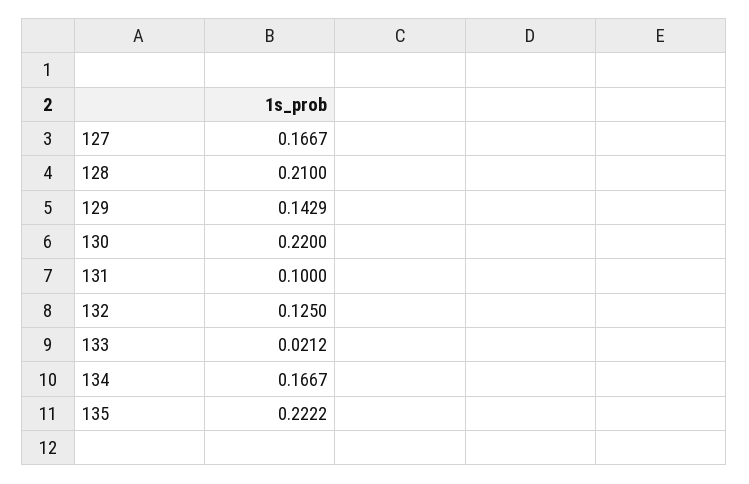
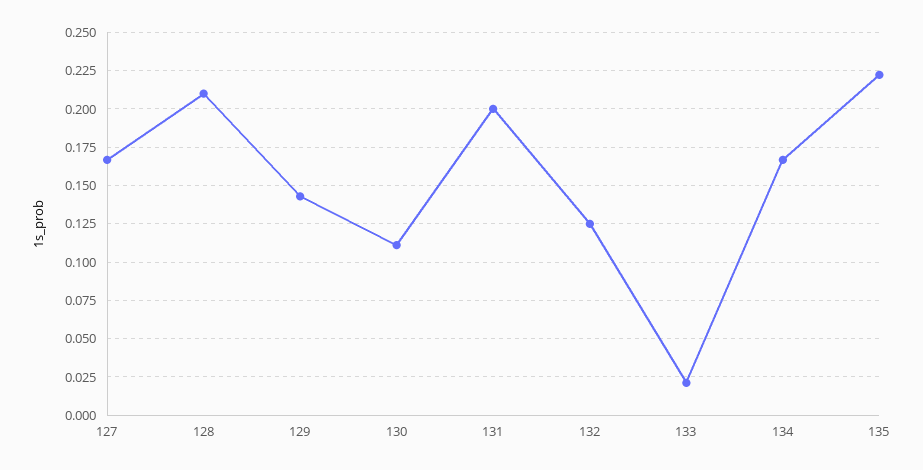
130: 0.22 -> 0.11
131: 0.1 -> 0.2

